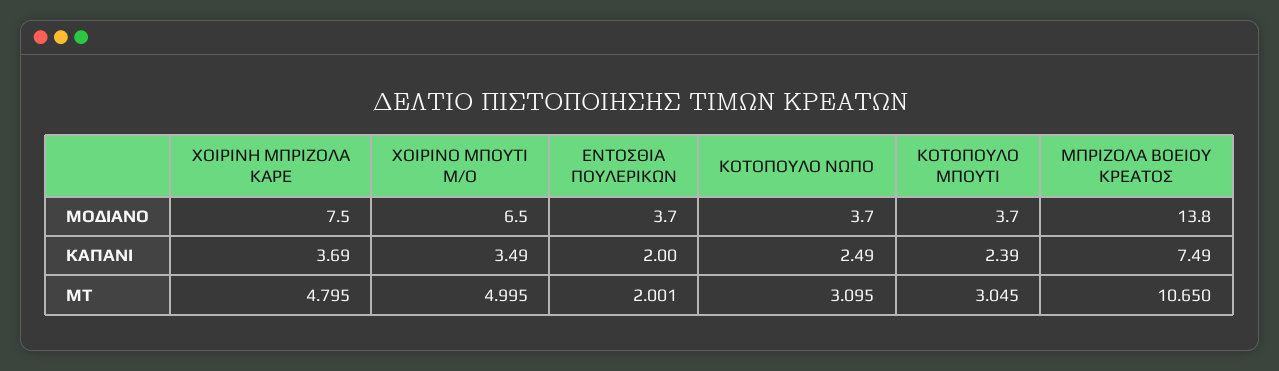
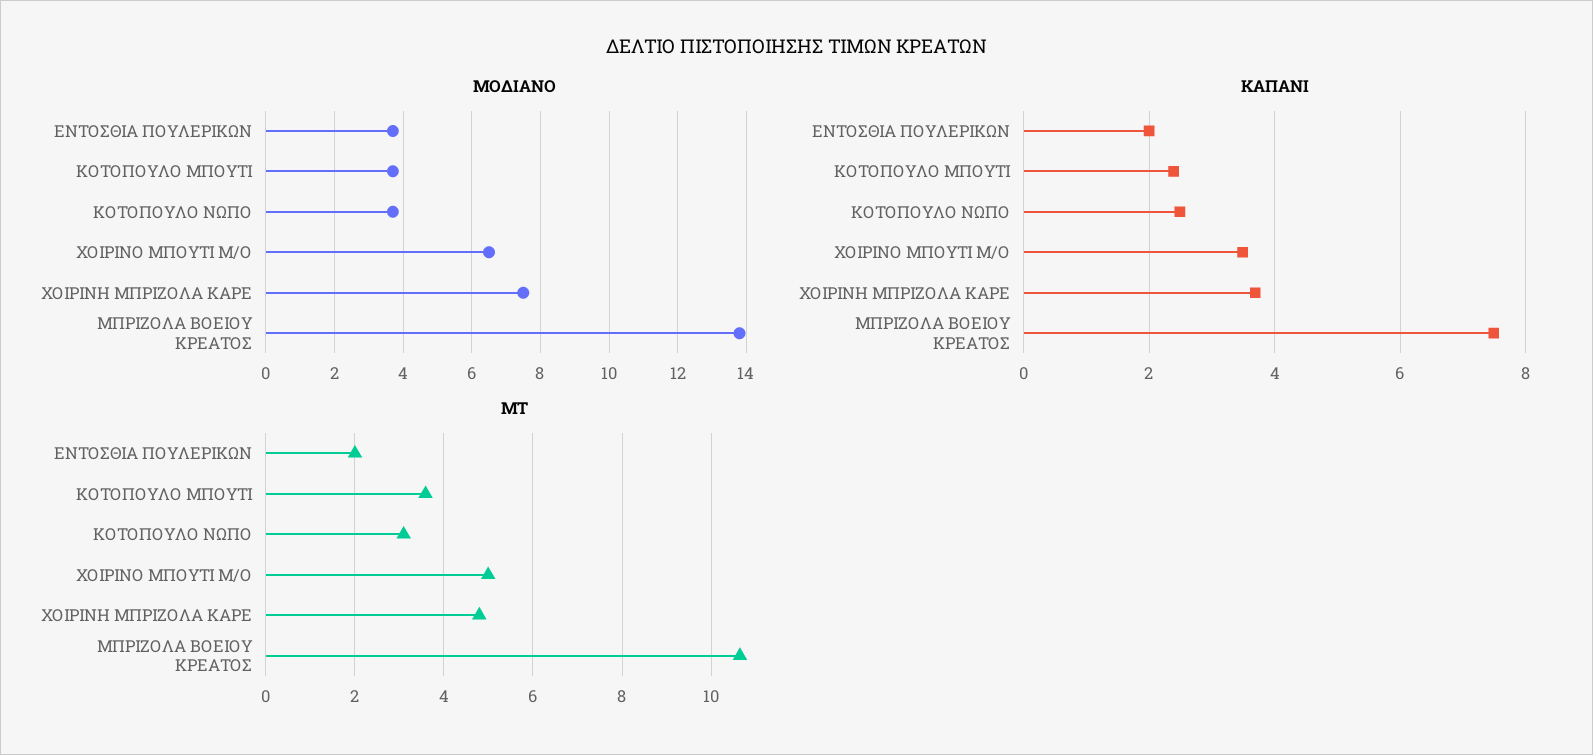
ΜΤ, ΚΟΤΟΠΟΥΛΟ ΜΠΟΥΤΙ: 3.045 -> 3.6

